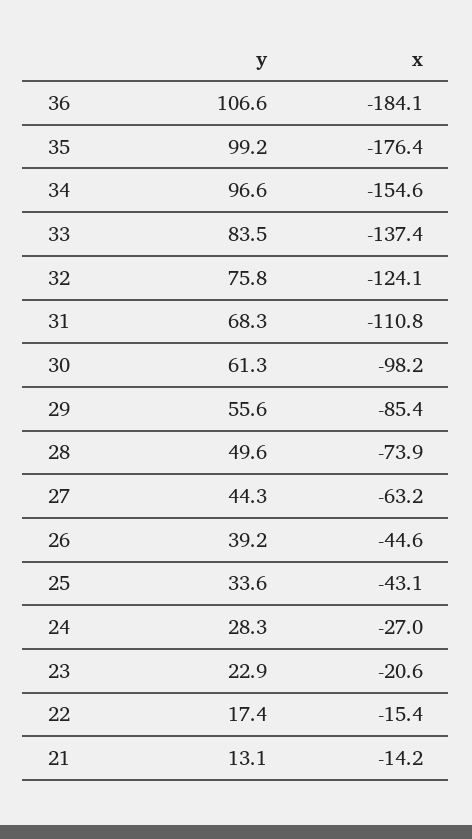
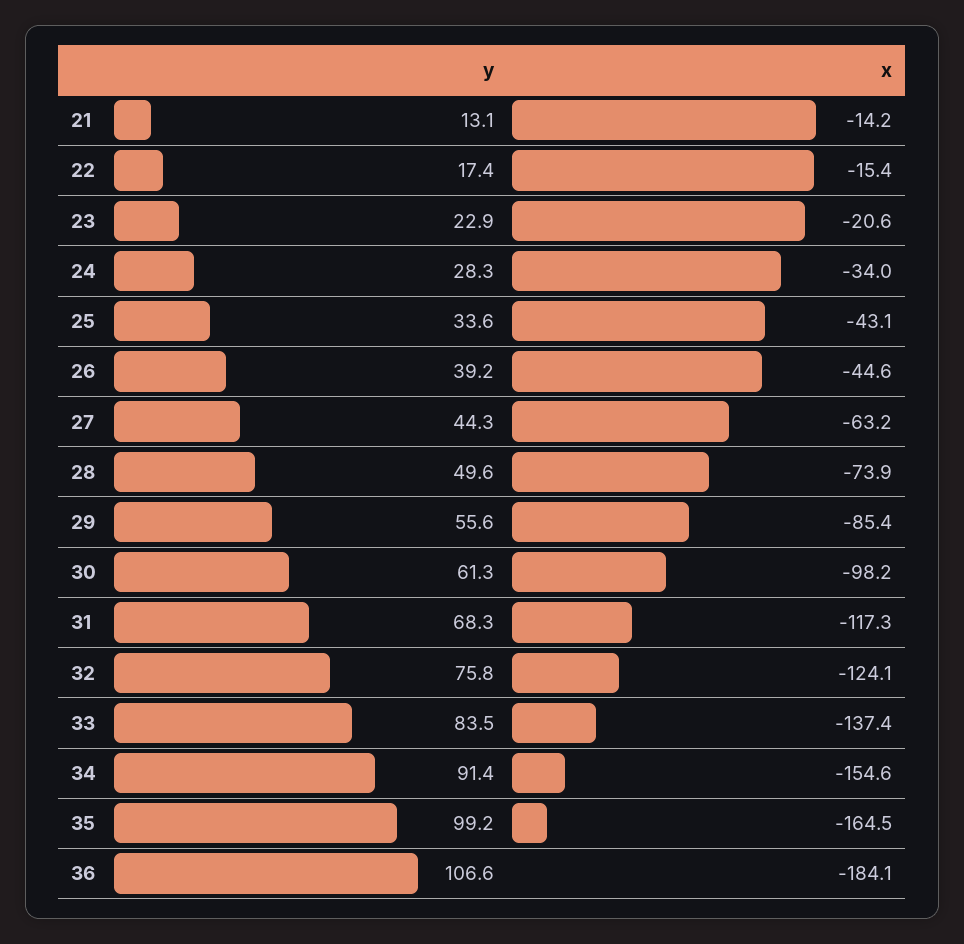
x, 35: -176.4 -> -164.5
y, 34: 96.6 -> 91.4
x, 31: -110.8 -> -117.3
x, 24: -27 -> -34

